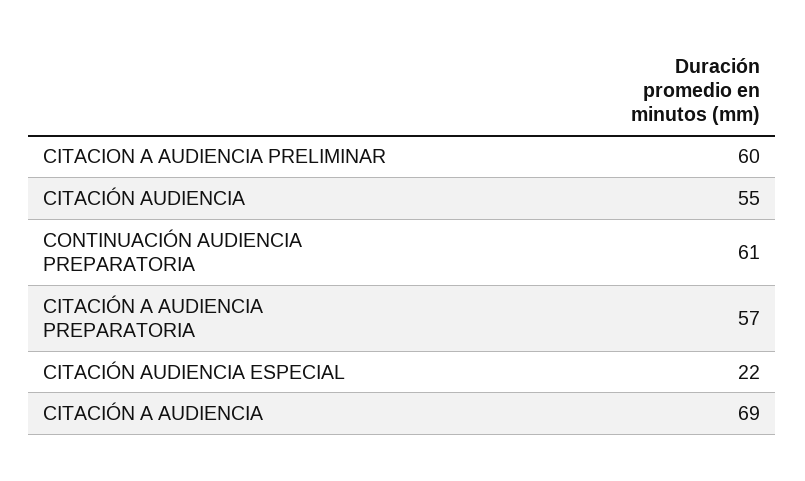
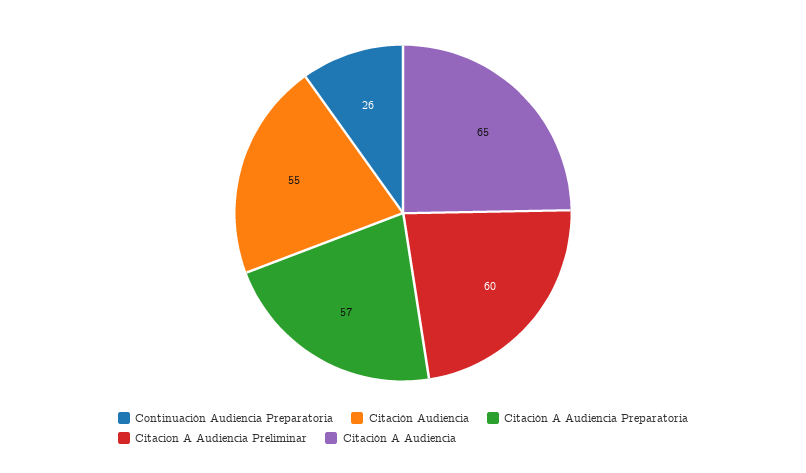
CONTINUACIÓN AUDIENCIA PREPARATORIA: 61 -> 26
CITACIÓN AUDIENCIA ESPECIAL: 22 -> none
CITACIÓN A AUDIENCIA: 69 -> 65

